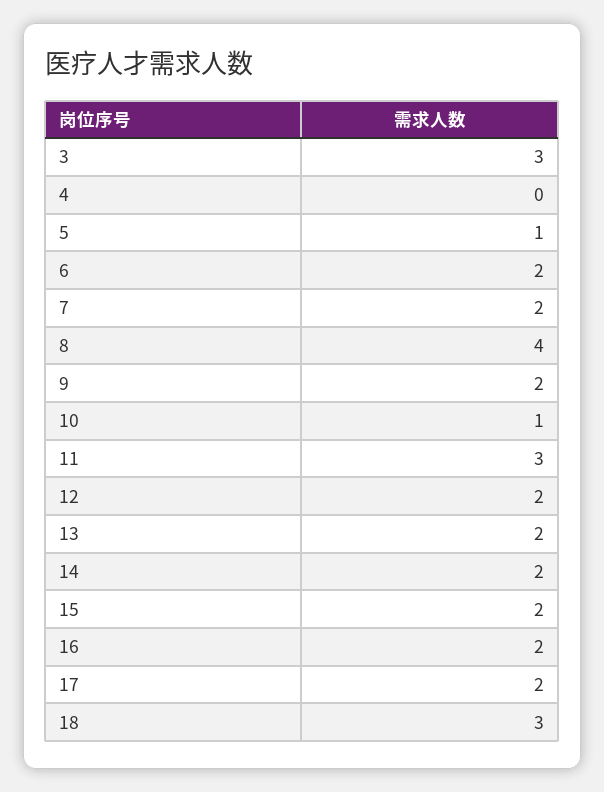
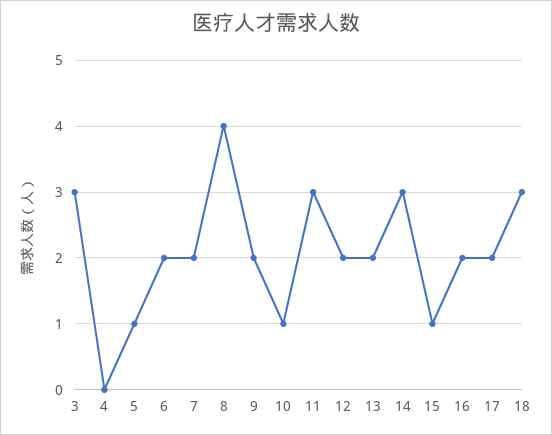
14: 2 -> 3
15: 2 -> 1

